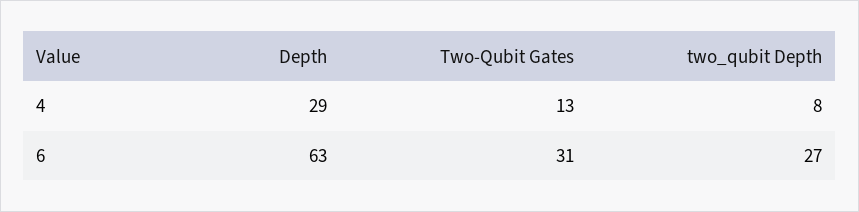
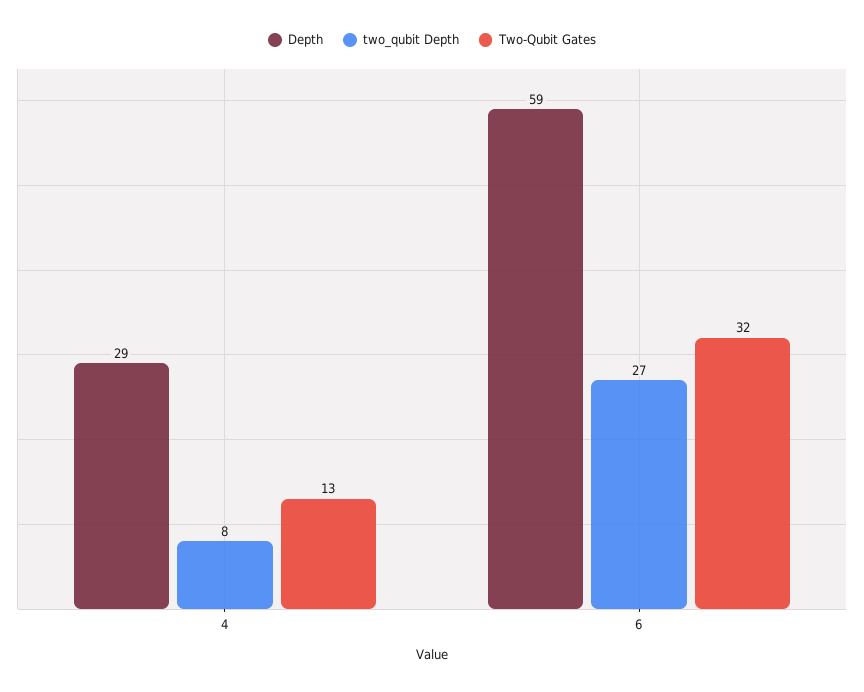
Depth, 6: 63 -> 59
Two-Qubit Gates, 6: 31 -> 32

